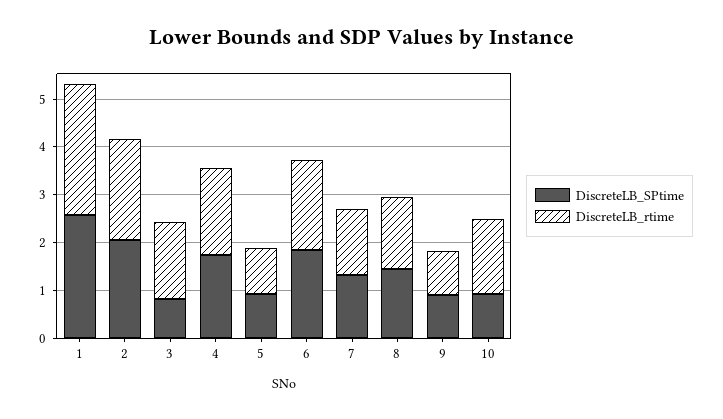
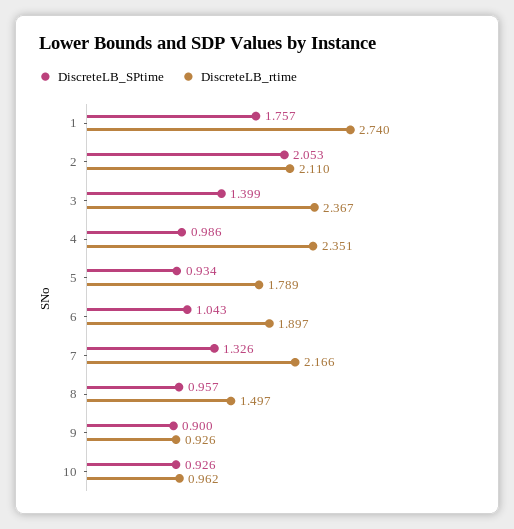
DiscreteLB_SPtime, 1: 2.6 -> 1.757
DiscreteLB_SPtime, 3: 0.8 -> 1.399
DiscreteLB_rtime, 3: 1.6 -> 2.367
DiscreteLB_SPtime, 4: 1.8 -> 0.986
DiscreteLB_rtime, 4: 1.8 -> 2.351
DiscreteLB_rtime, 5: 1 -> 1.789
DiscreteLB_SPtime, 6: 1.8 -> 1.043
DiscreteLB_rtime, 7: 1.4 -> 2.166
DiscreteLB_SPtime, 8: 1.4 -> 0.957
DiscreteLB_rtime, 10: 1.6 -> 0.962

